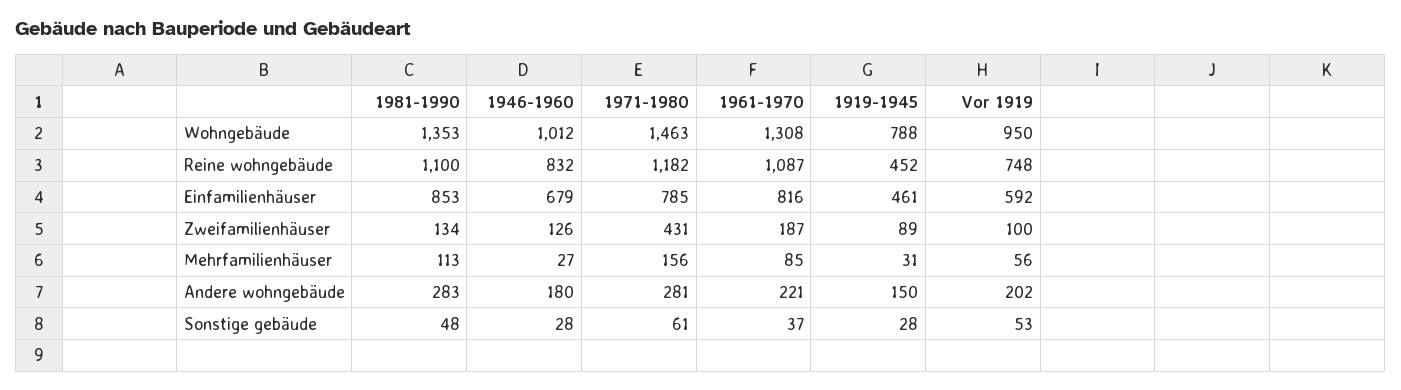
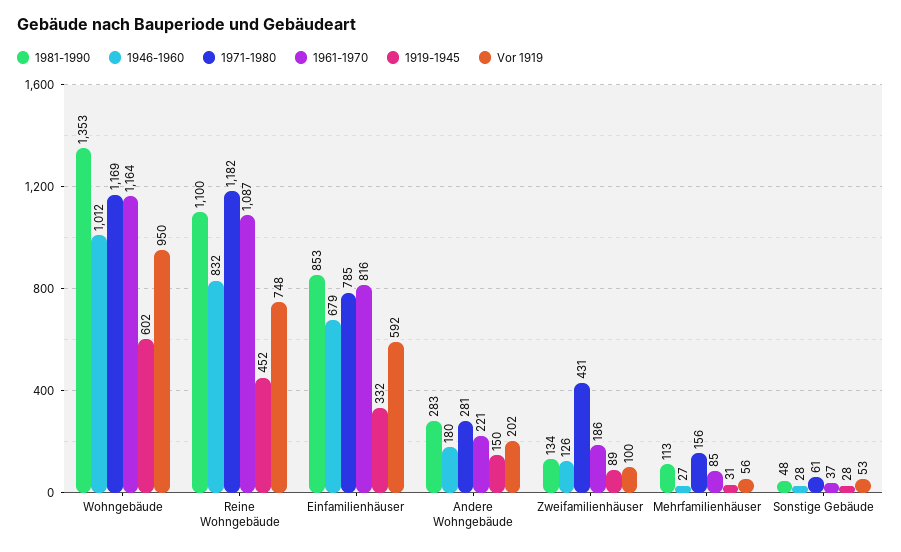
1971-1980, Wohngebäude: 1463 -> 1169
1961-1970, Wohngebäude: 1308 -> 1164
1919-1945, Wohngebäude: 788 -> 602
1919-1945, Einfamilienhäuser: 461 -> 332
1961-1970, Zweifamilienhäuser: 187 -> 186

